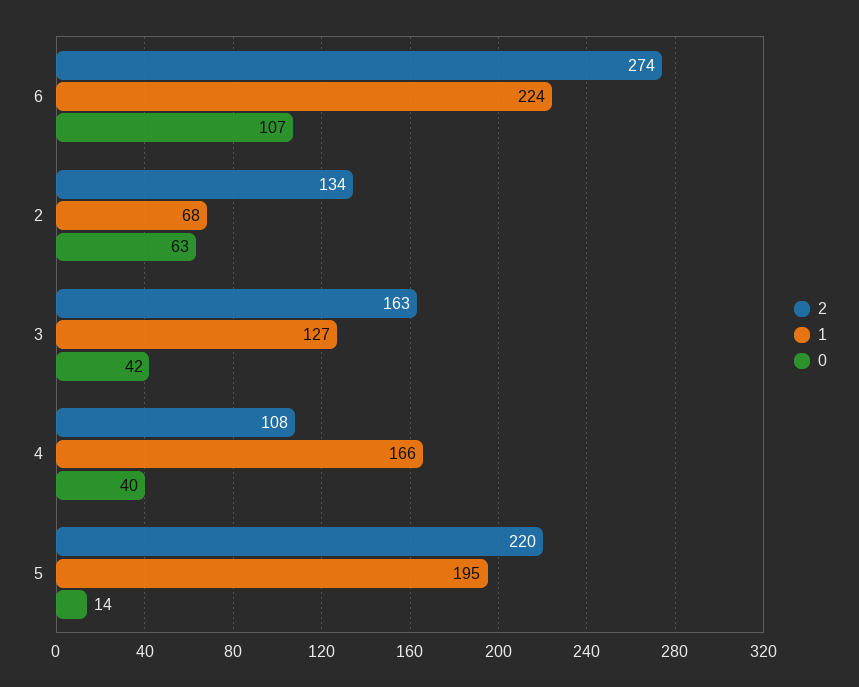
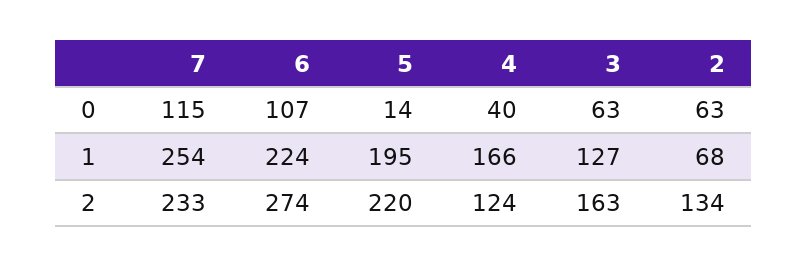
0, 3: 42 -> 63
2, 4: 108 -> 124
0, 7: none -> 115
1, 7: none -> 254
2, 7: none -> 233

